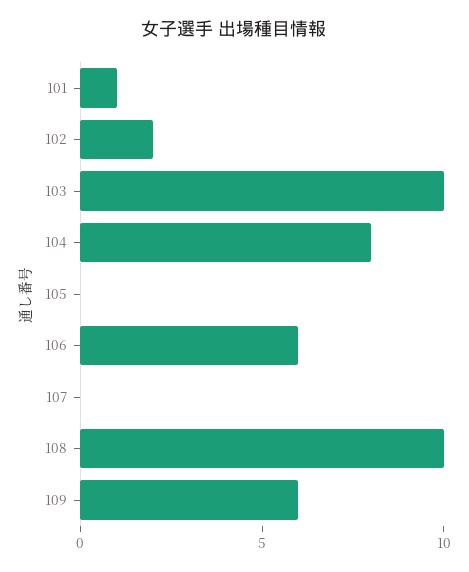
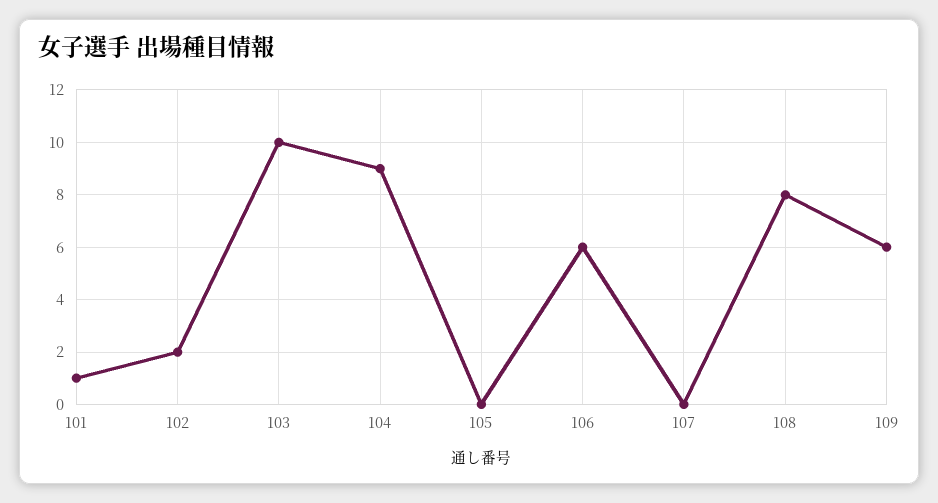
104: 8 -> 9
108: 10 -> 8

